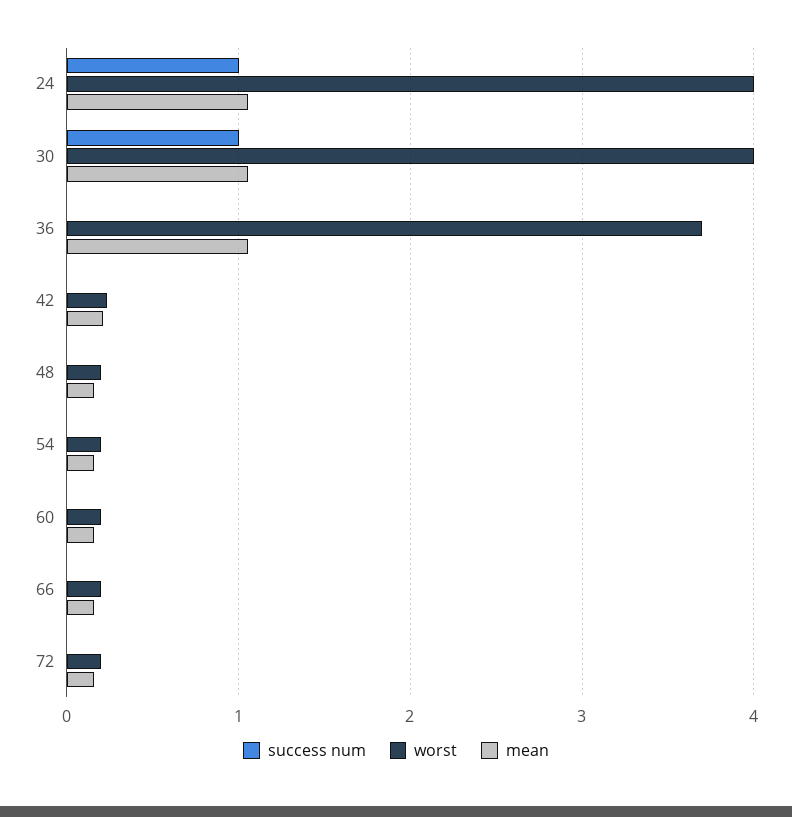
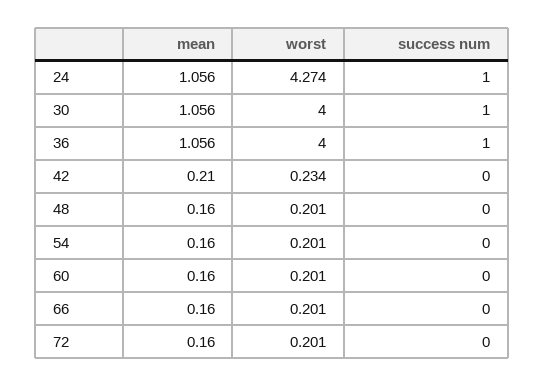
worst, 24: 4 -> 4.274
success num, 36: 0 -> 1
worst, 36: 3.7 -> 4

